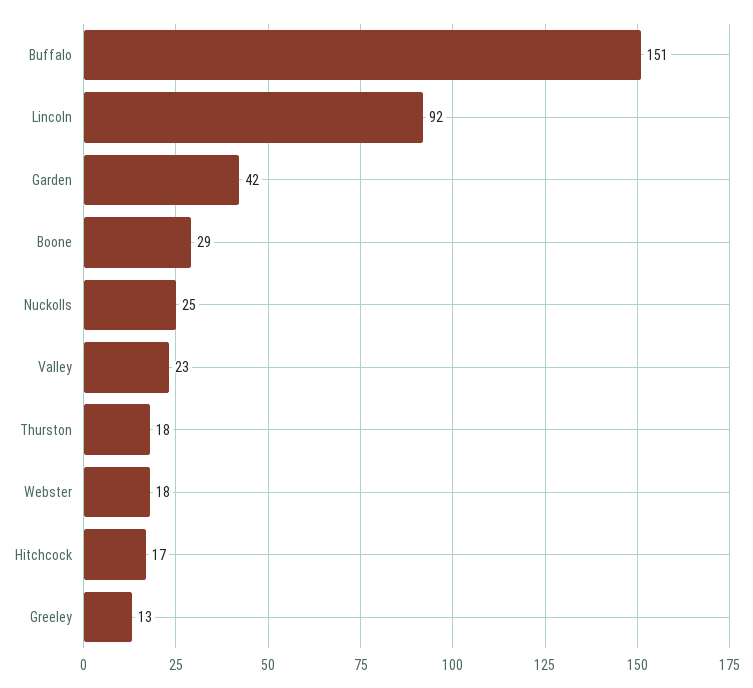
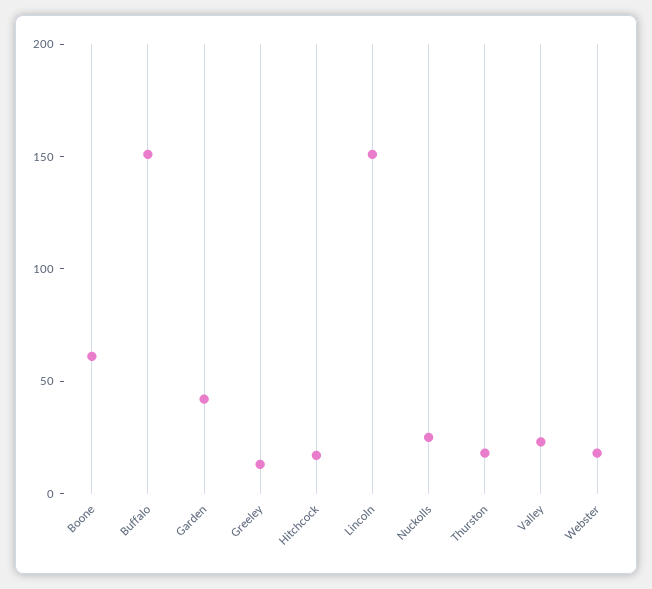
Lincoln: 92 -> 150
Boone: 29 -> 60

